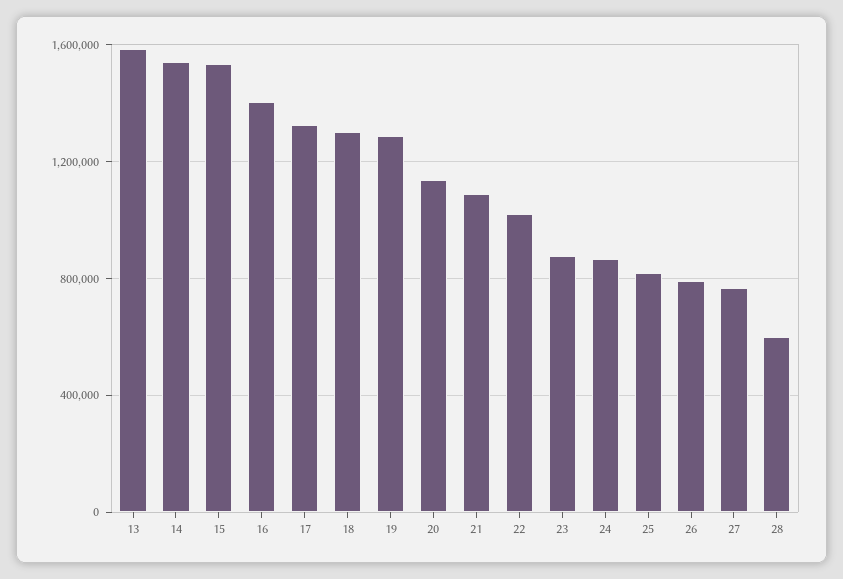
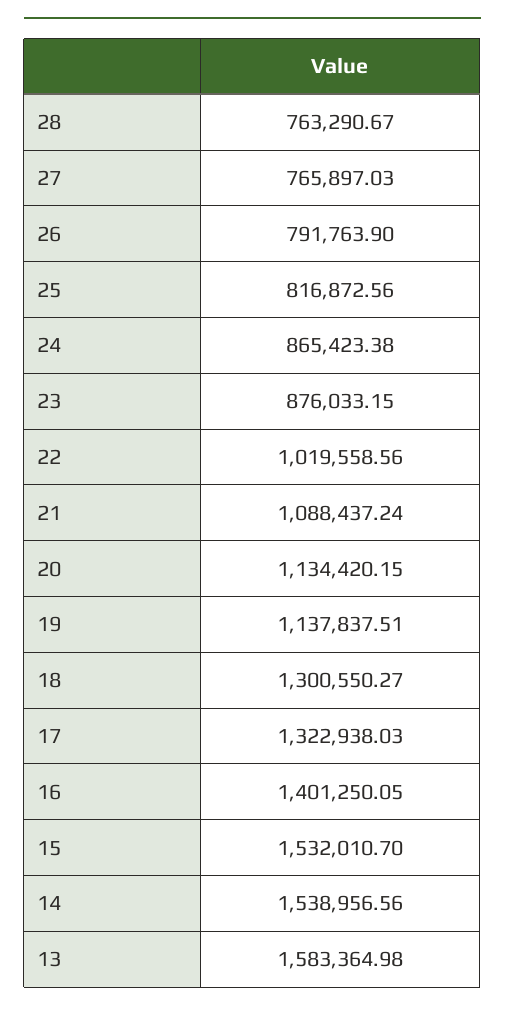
19: 1300000 -> 1137837.51
28: 600000 -> 763290.67

